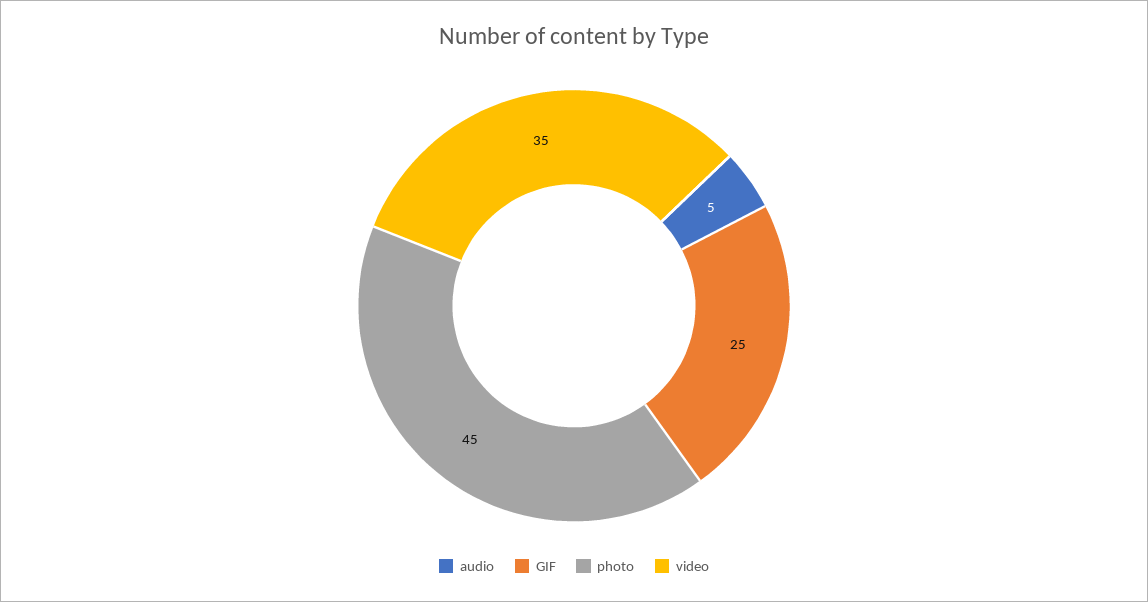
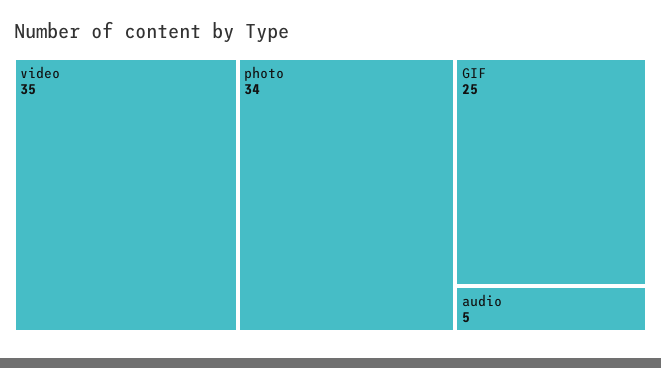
photo: 45 -> 34

